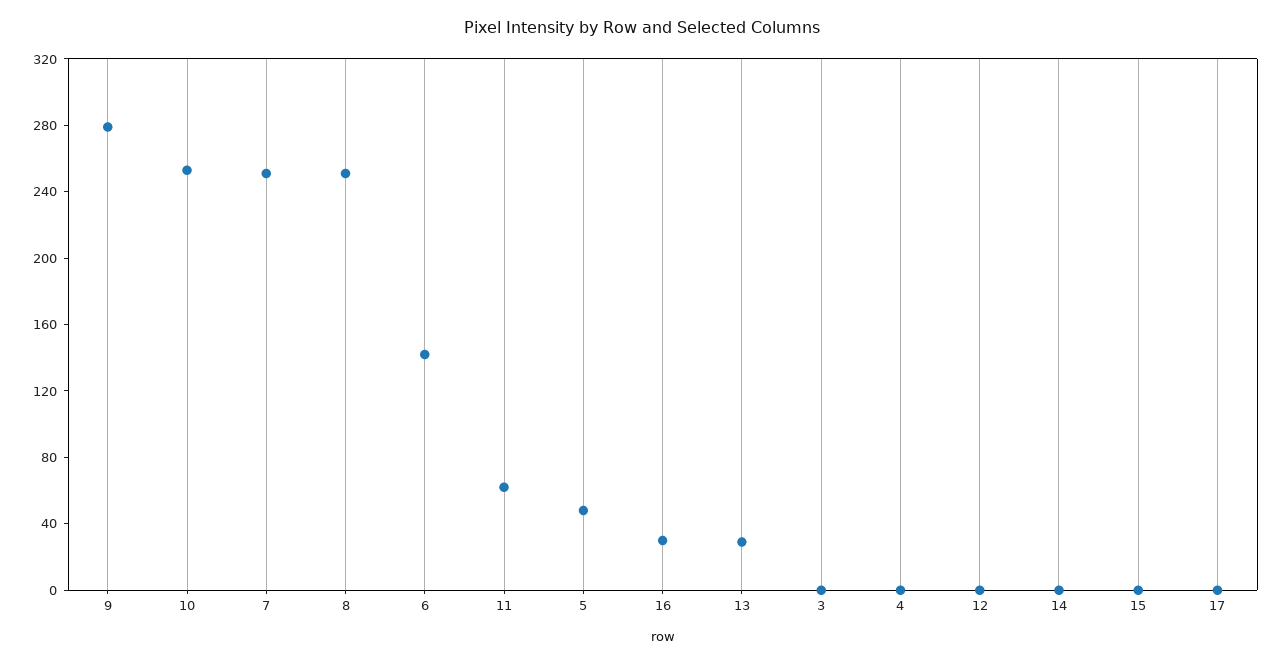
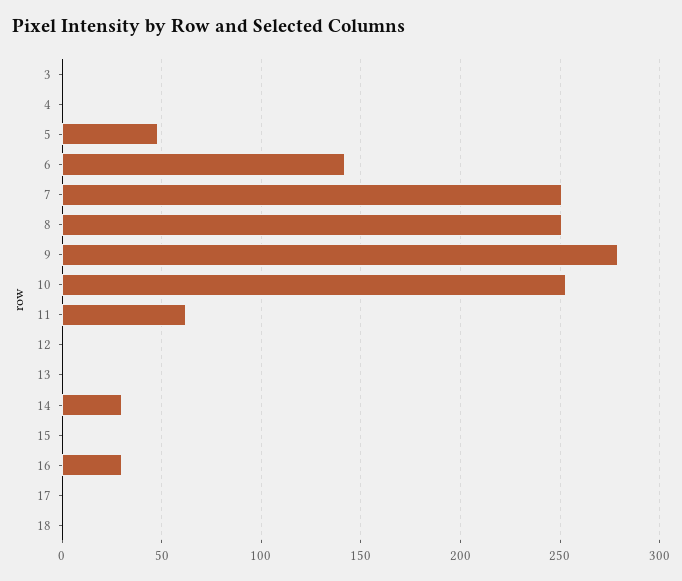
13: 30 -> 0
14: 0 -> 30
18: none -> 0

